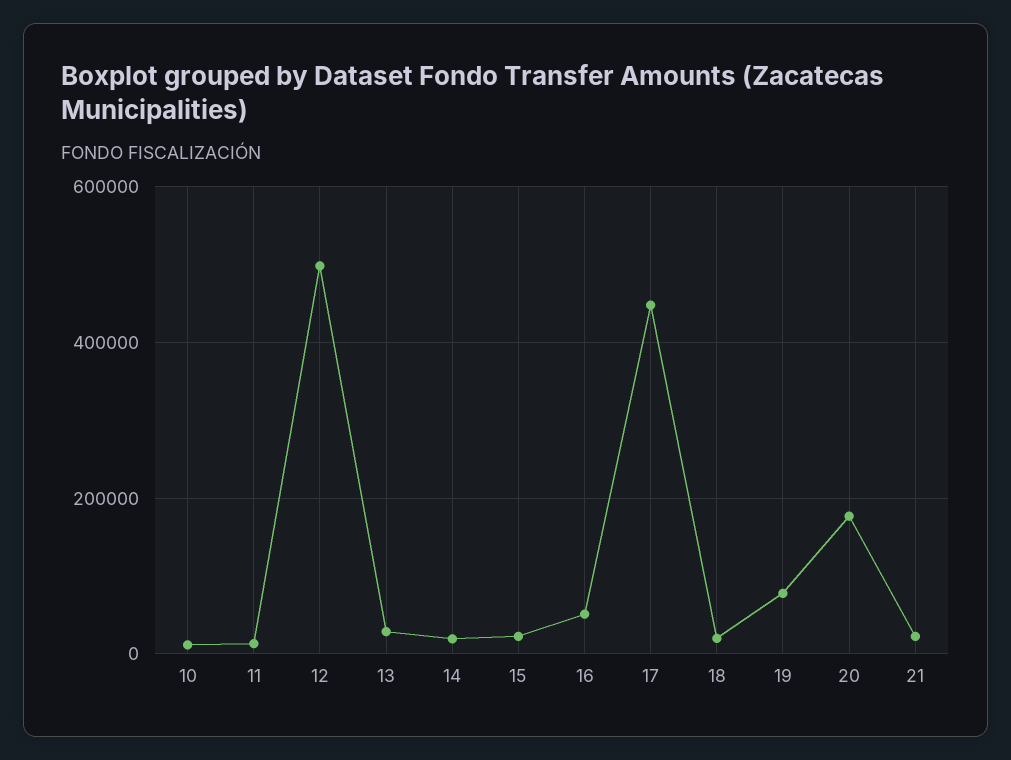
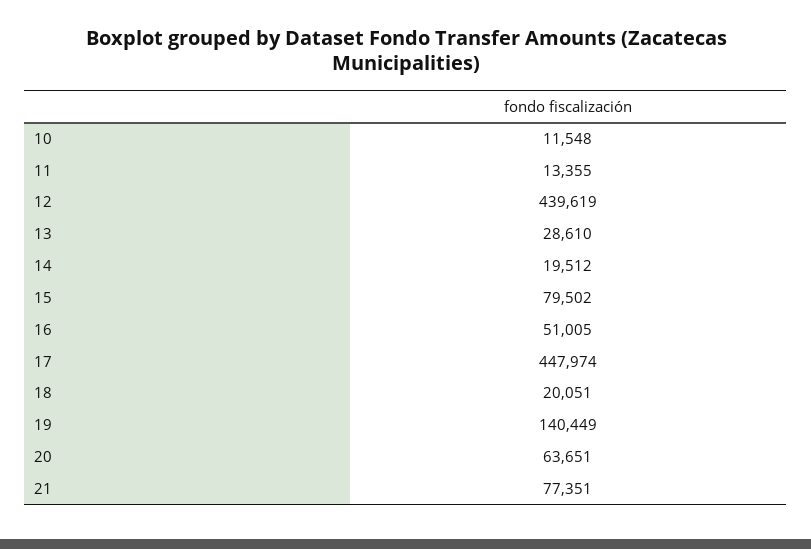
12: 500000 -> 439619
15: 20000 -> 79502
19: 80000 -> 140449
20: 180000 -> 63651
21: 20000 -> 77351

